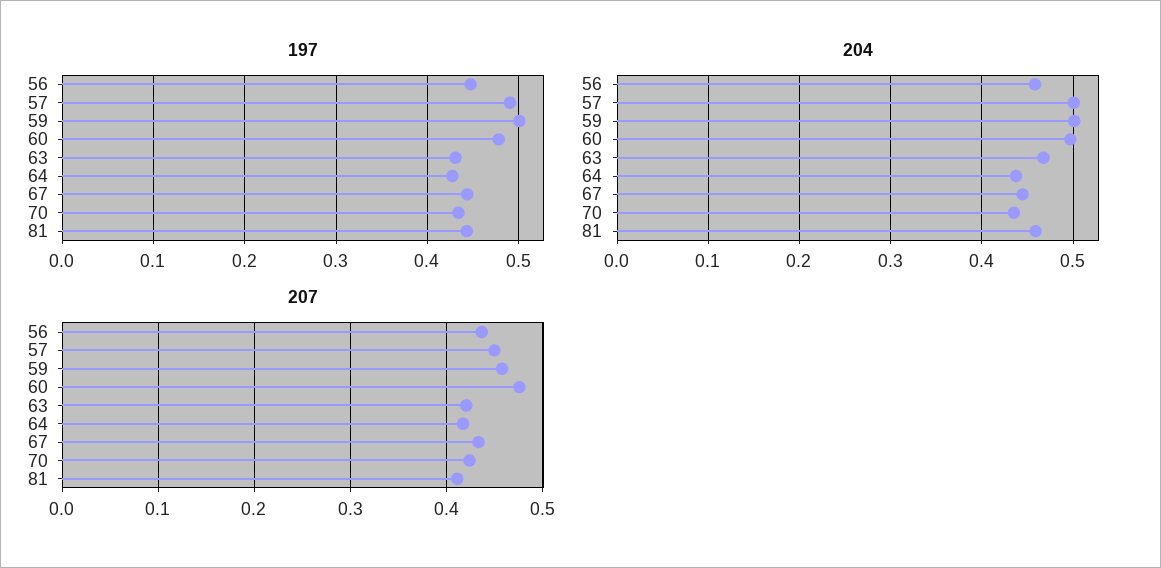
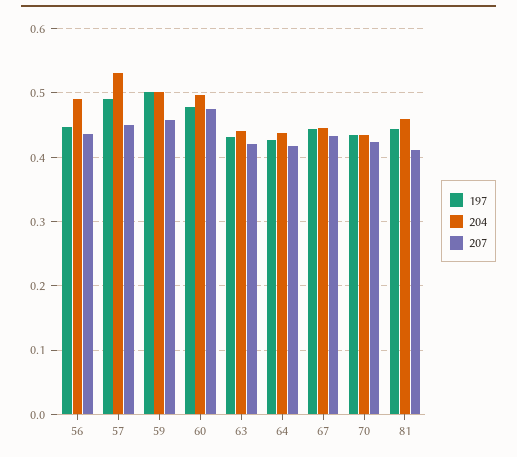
204, 56: 0.46 -> 0.49
204, 57: 0.5 -> 0.53
204, 63: 0.47 -> 0.44

